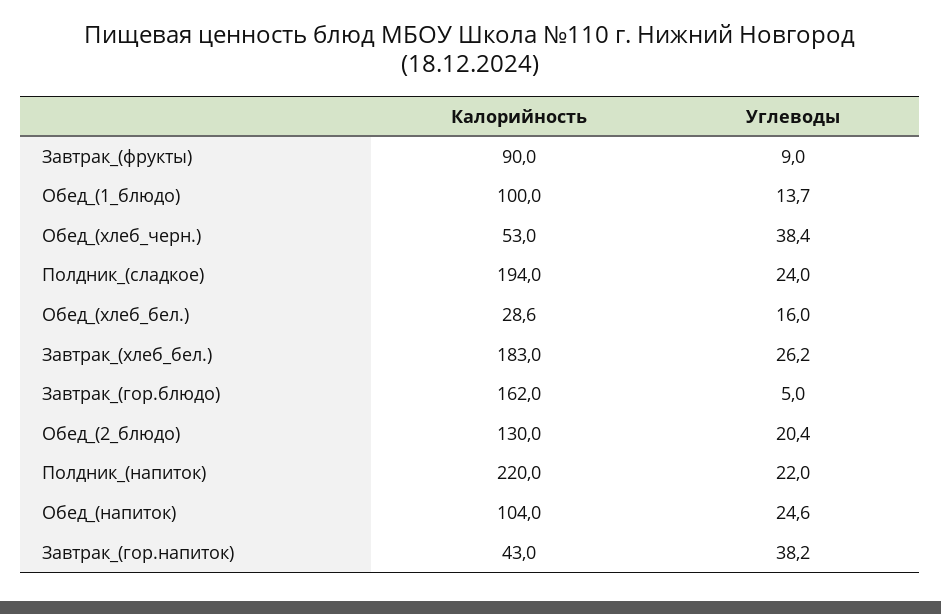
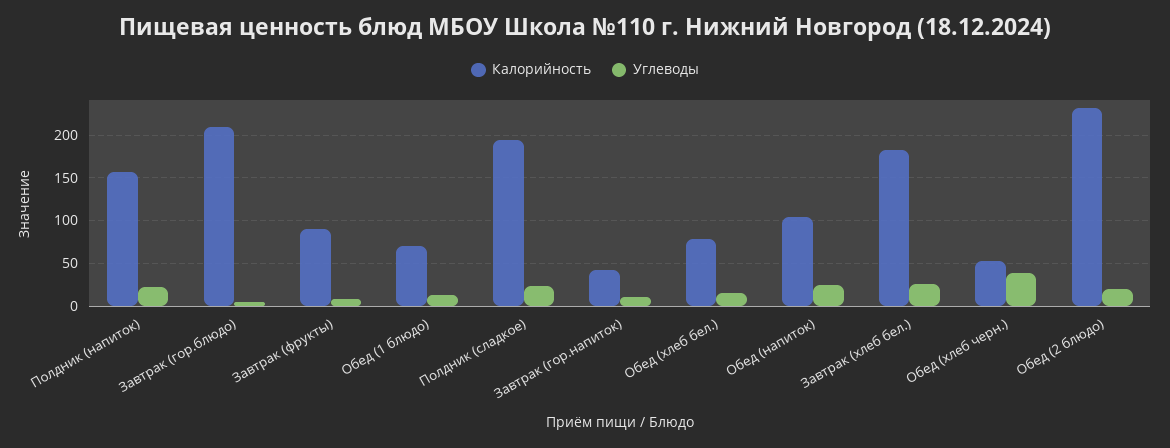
Калорийность, Обед_(1_блюдо): 100 -> 70
Калорийность, Обед_(хлеб_бел.): 28.6 -> 80
Калорийность, Завтрак_(гор.блюдо): 162 -> 210
Калорийность, Обед_(2_блюдо): 130 -> 230
Калорийность, Полдник_(напиток): 220 -> 160
Углеводы, Завтрак_(гор.напиток): 38.2 -> 10

